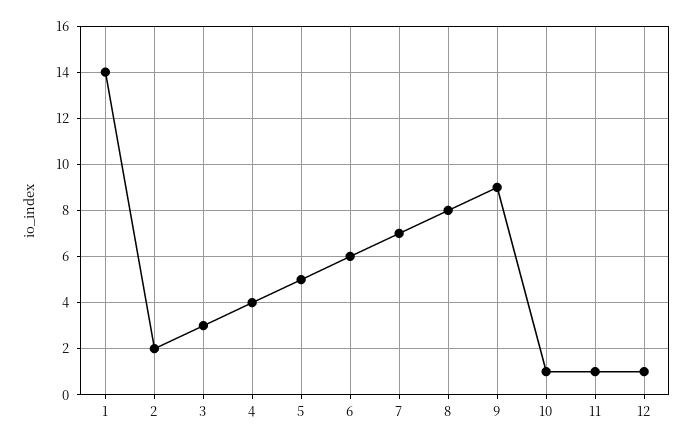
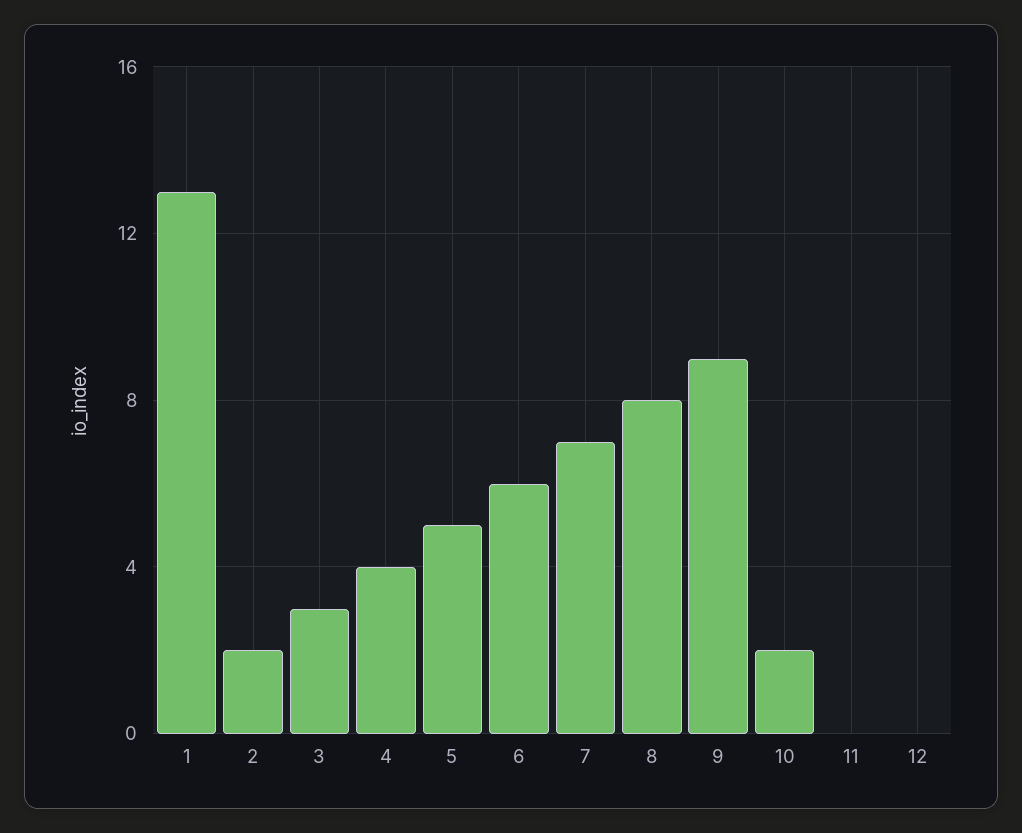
1: 14 -> 13
10: 1 -> 2
11: 1 -> 0
12: 1 -> 0

